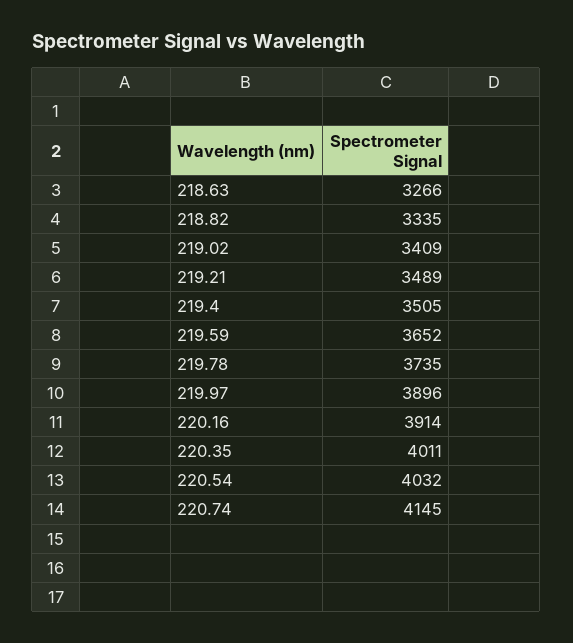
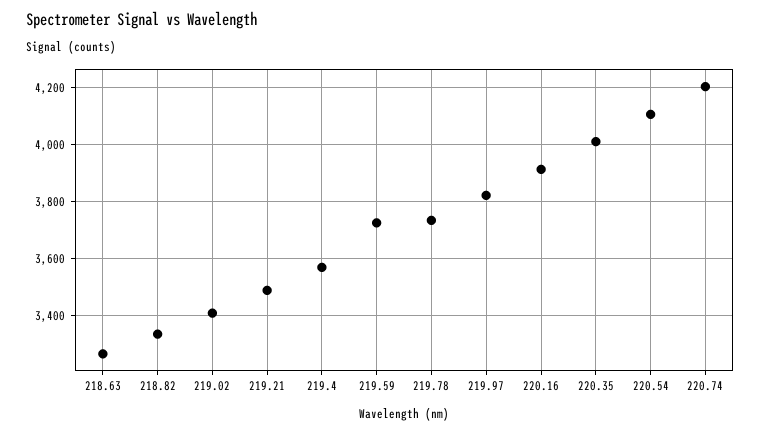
219.4: 3505 -> 3575
219.59: 3652 -> 3725
219.97: 3896 -> 3825
220.54: 4032 -> 4100
220.74: 4145 -> 4200

